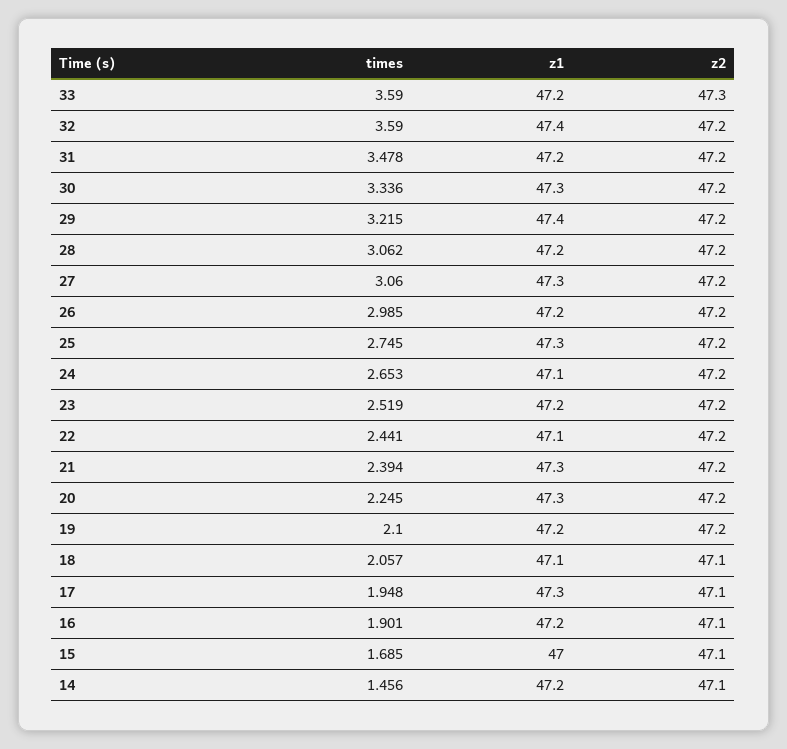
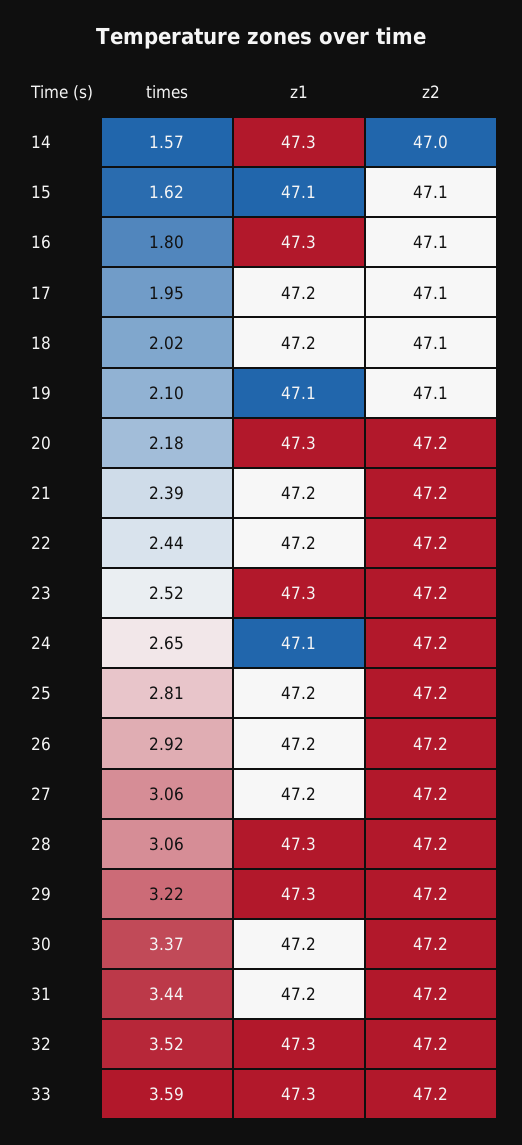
z1, 33: 47.2 -> 47.3
z2, 33: 47.3 -> 47.2
times, 32: 3.59 -> 3.52
z1, 32: 47.4 -> 47.3
times, 31: 3.478 -> 3.44
times, 30: 3.336 -> 3.37
z1, 30: 47.3 -> 47.2
z1, 29: 47.4 -> 47.3
z1, 28: 47.2 -> 47.3
z1, 27: 47.3 -> 47.2
times, 26: 2.985 -> 2.92
times, 25: 2.745 -> 2.81
z1, 25: 47.3 -> 47.2
z1, 23: 47.2 -> 47.3
z1, 22: 47.1 -> 47.2
z1, 21: 47.3 -> 47.2
times, 20: 2.245 -> 2.18
z1, 19: 47.2 -> 47.1
z2, 19: 47.2 -> 47.1
times, 18: 2.057 -> 2.02
z1, 18: 47.1 -> 47.2
z1, 17: 47.3 -> 47.2
times, 16: 1.901 -> 1.8
z1, 16: 47.2 -> 47.3
times, 15: 1.685 -> 1.62
z1, 15: 47 -> 47.1
times, 14: 1.456 -> 1.57
z1, 14: 47.2 -> 47.3
z2, 14: 47.1 -> 47

